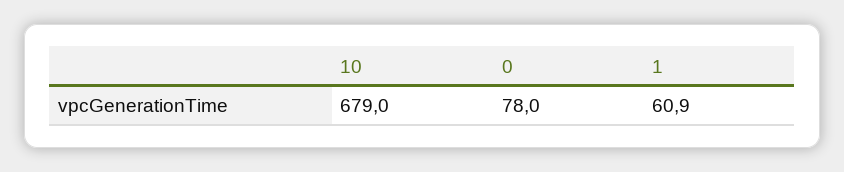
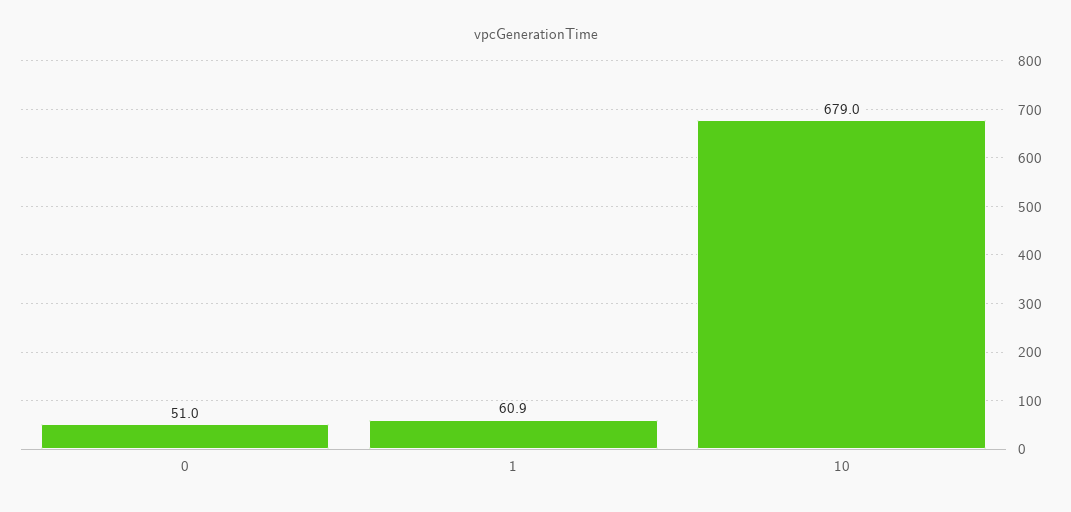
0: 78 -> 51

